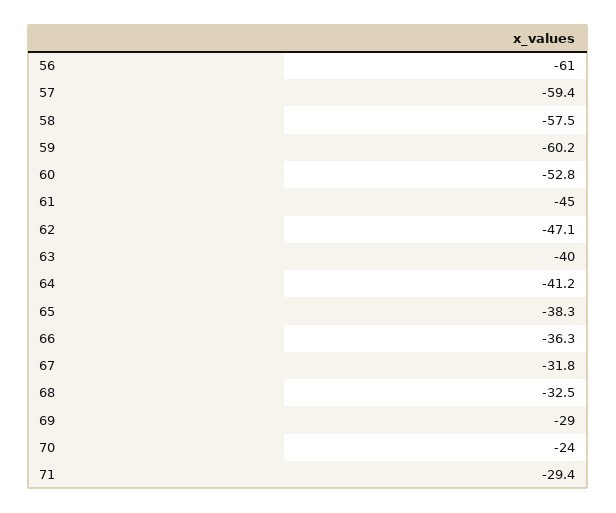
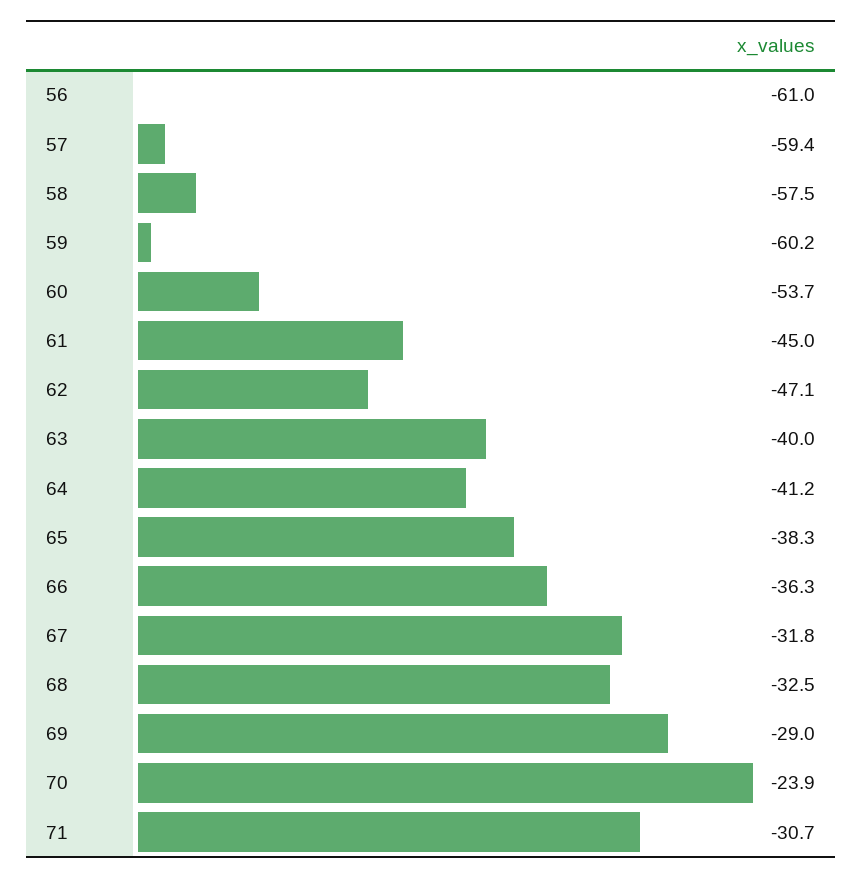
60: -52.8 -> -53.7
70: -24 -> -23.9
71: -29.4 -> -30.7

